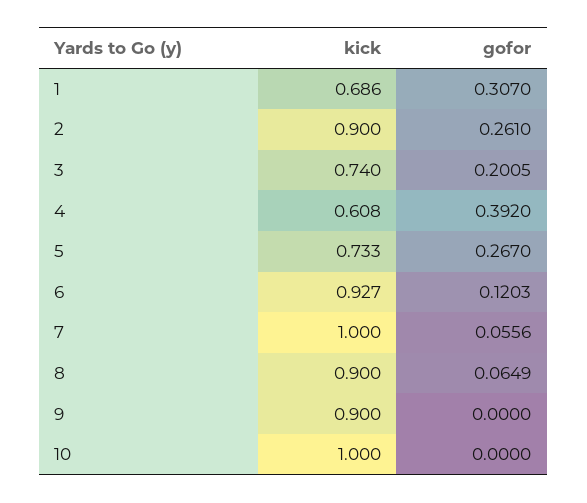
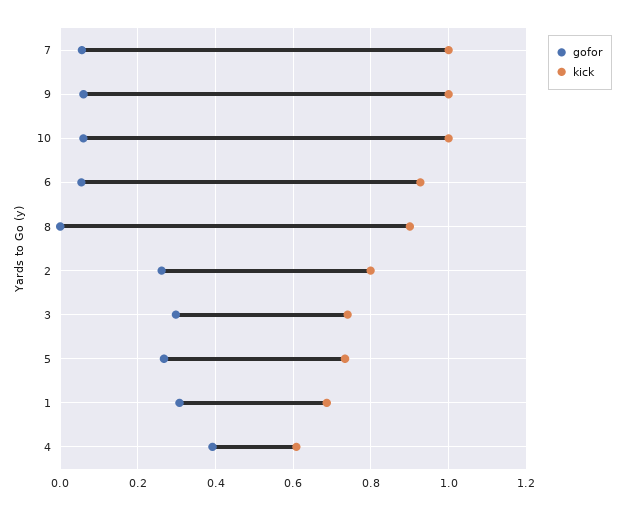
kick, 2: 0.9 -> 0.8
gofor, 3: 0.2005 -> 0.3
gofor, 6: 0.1203 -> 0.06
gofor, 8: 0.0649 -> 0
kick, 9: 0.9 -> 1
gofor, 9: 0 -> 0.06
gofor, 10: 0 -> 0.06

